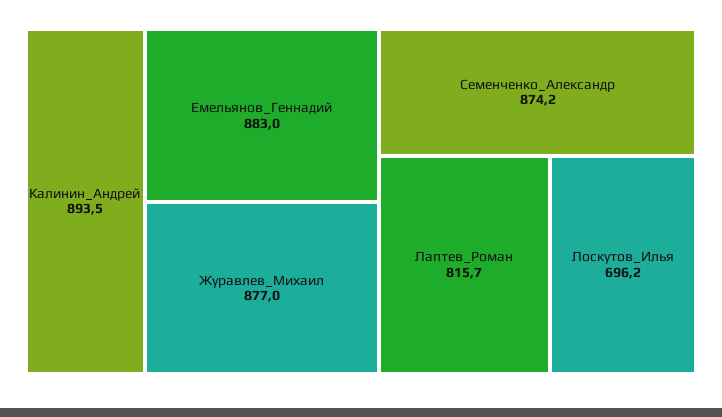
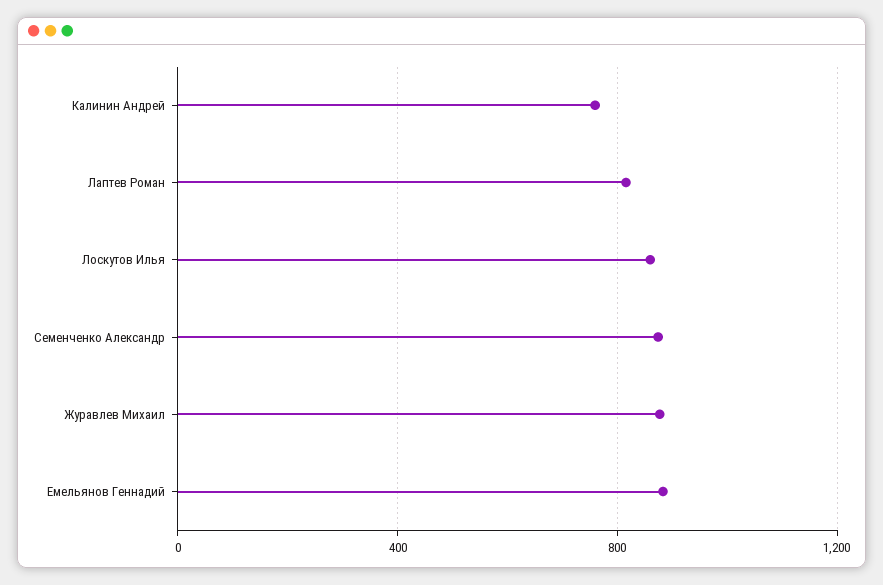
Калинин_Андрей: 893.5 -> 750
Лоскутов_Илья: 696.2 -> 850

